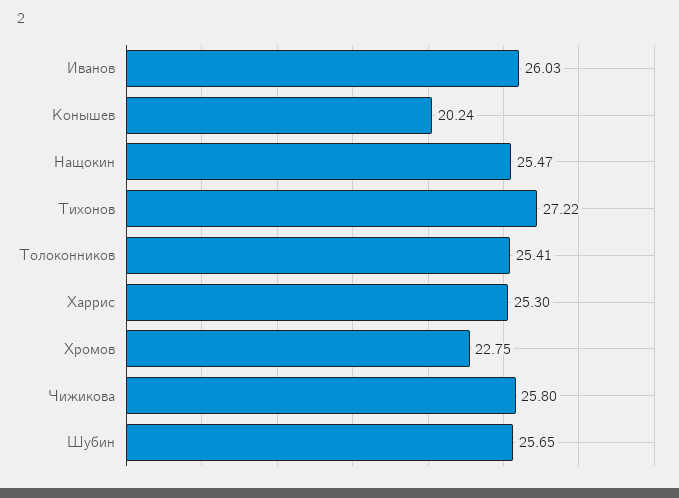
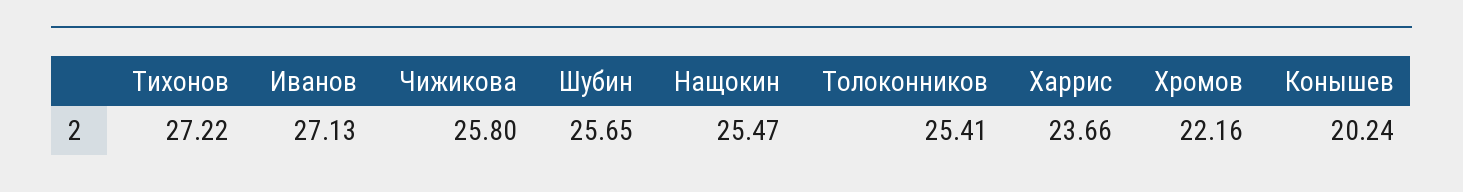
Иванов: 26.03 -> 27.13
Харрис: 25.3 -> 23.66
Хромов: 22.75 -> 22.16

